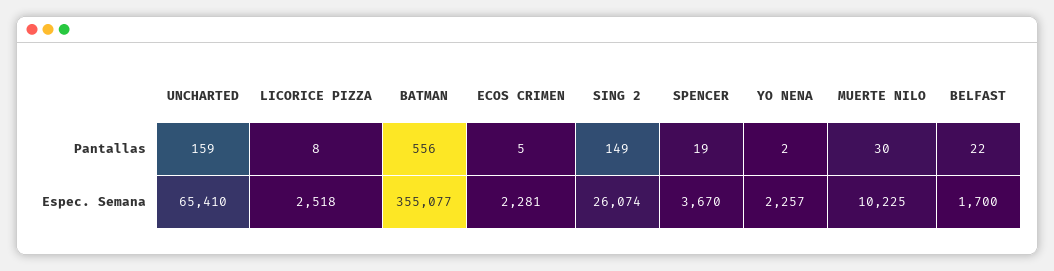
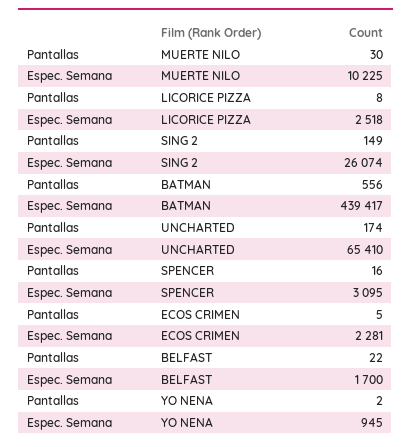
UNCHARTED, Pantallas: 159 -> 174
SPENCER, Pantallas: 19 -> 16
BATMAN, Espec. Semana: 355077 -> 439417
SPENCER, Espec. Semana: 3670 -> 3095
YO NENA, Espec. Semana: 2257 -> 945

